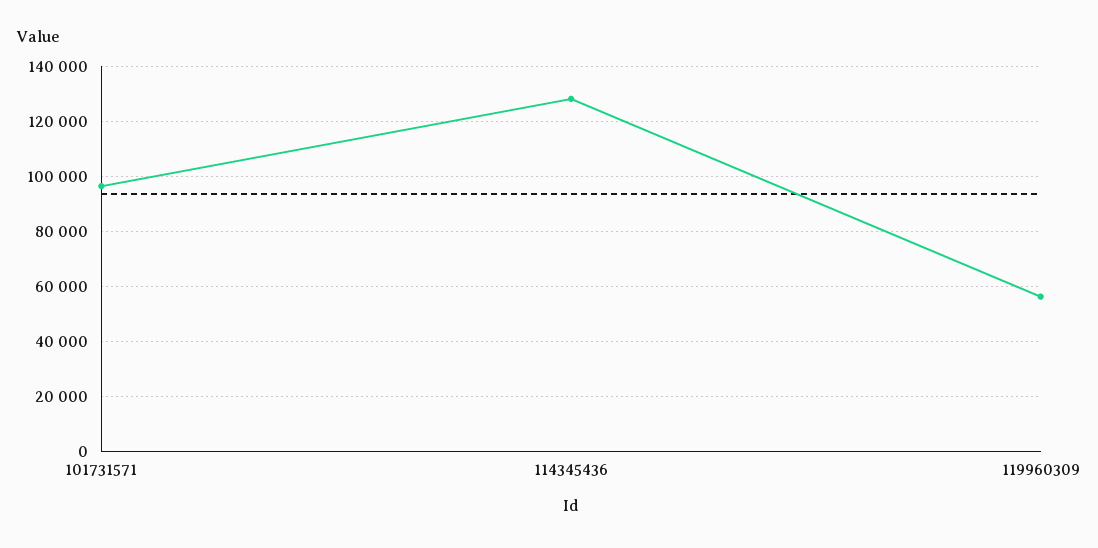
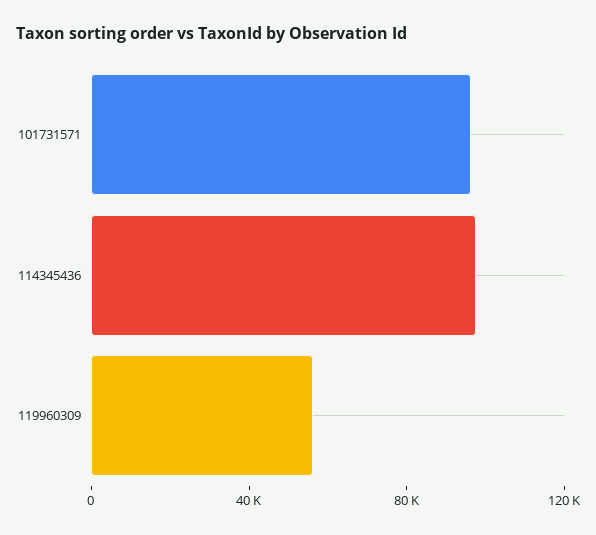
114345436: 127500 -> 100000

